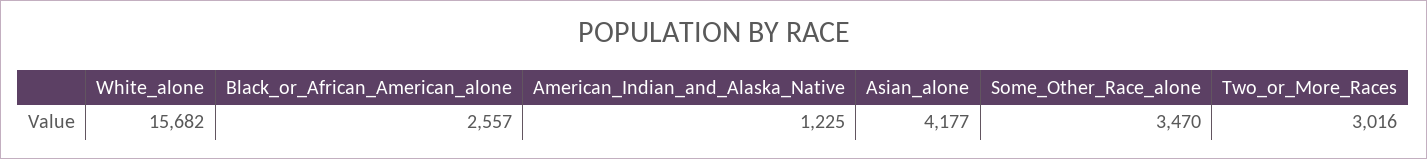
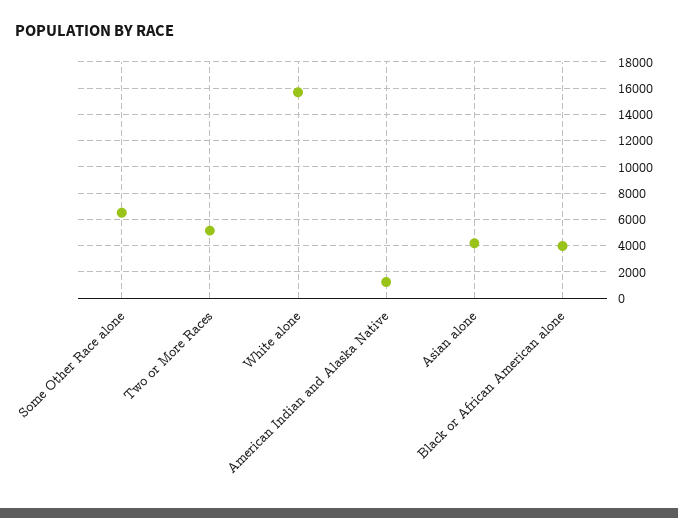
Black_or_African_American_alone: 2557 -> 4000
Some_Other_Race_alone: 3470 -> 6500
Two_or_More_Races: 3016 -> 5000

